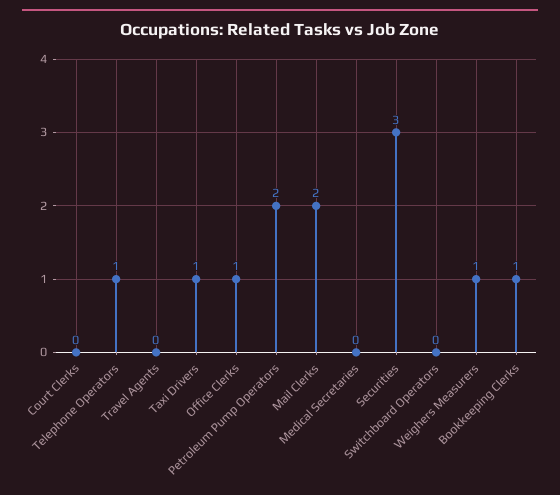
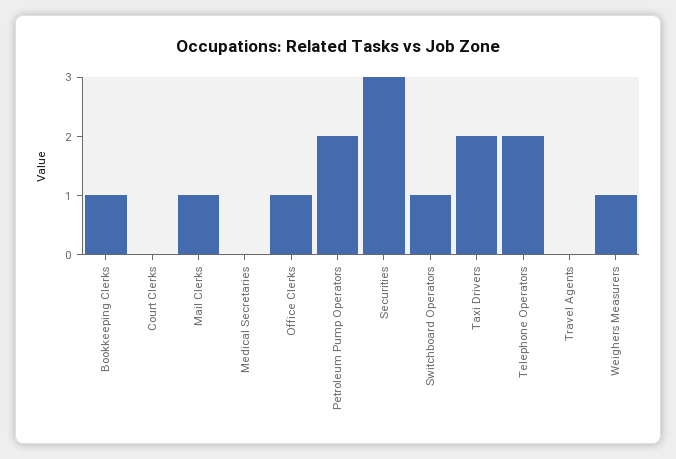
Telephone Operators: 1 -> 2
Taxi Drivers: 1 -> 2
Mail Clerks: 2 -> 1
Switchboard Operators: 0 -> 1

